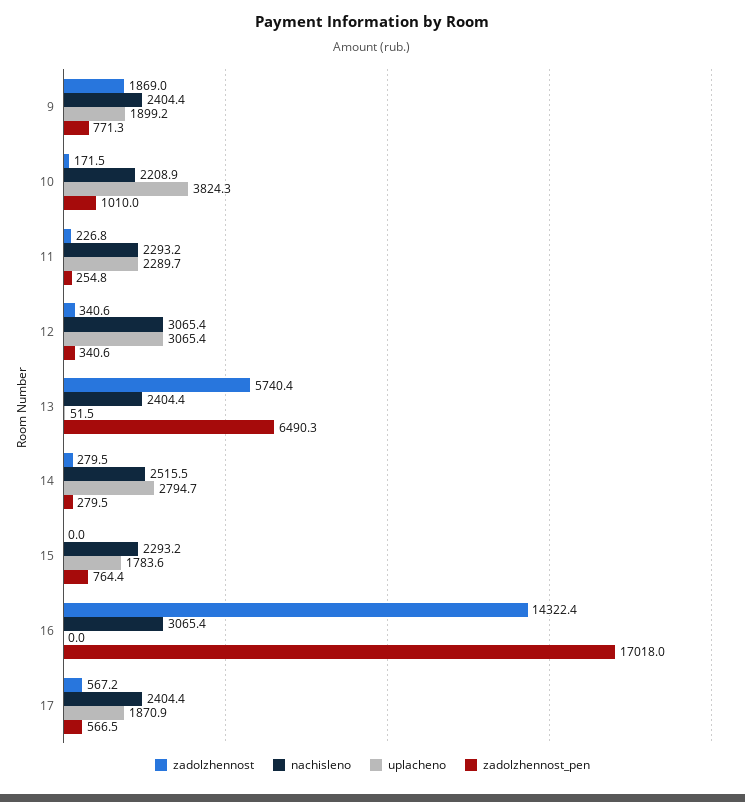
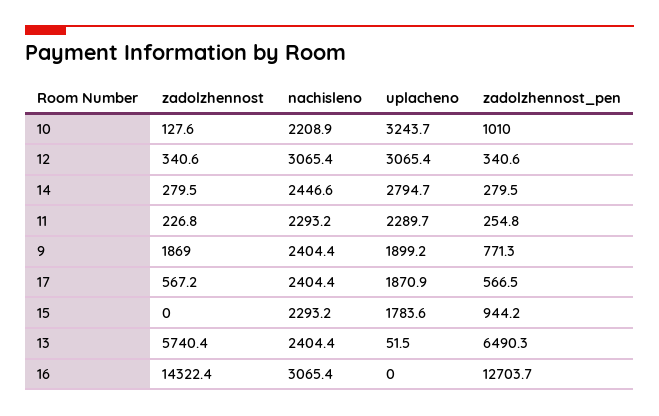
zadolzhennost, 10: 171.5 -> 127.6
uplacheno, 10: 3824.3 -> 3243.7
nachisleno, 14: 2515.5 -> 2446.6
zadolzhennost_pen, 15: 764.4 -> 944.2
zadolzhennost_pen, 16: 17018 -> 12703.7

